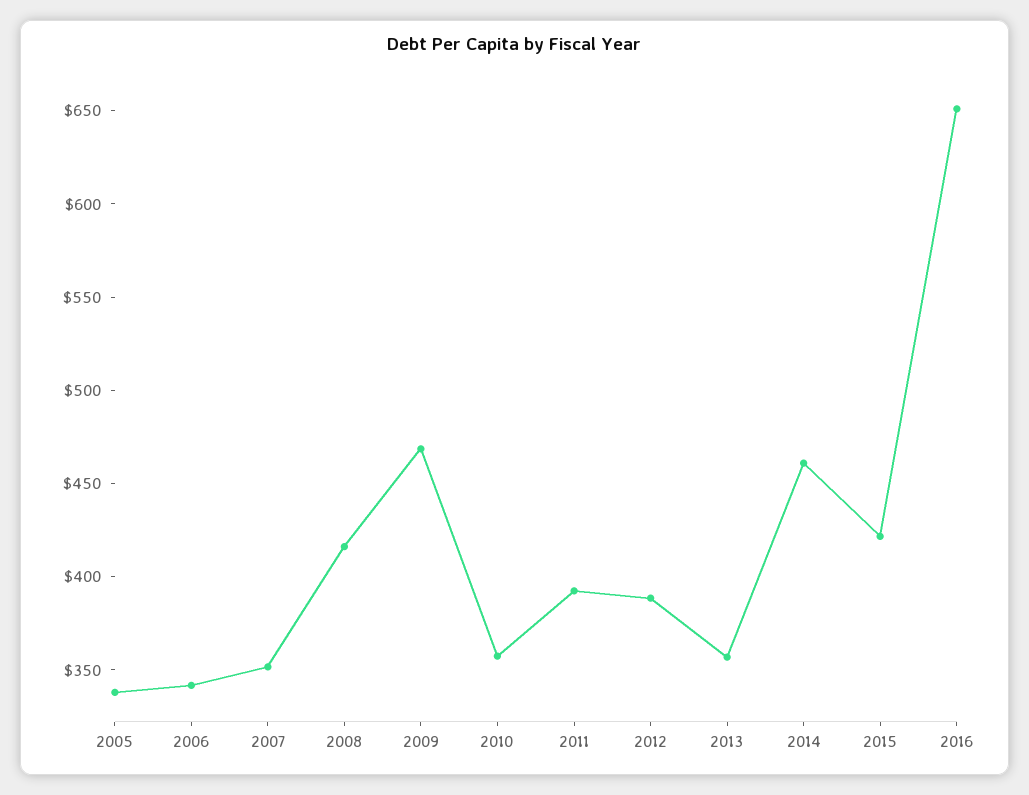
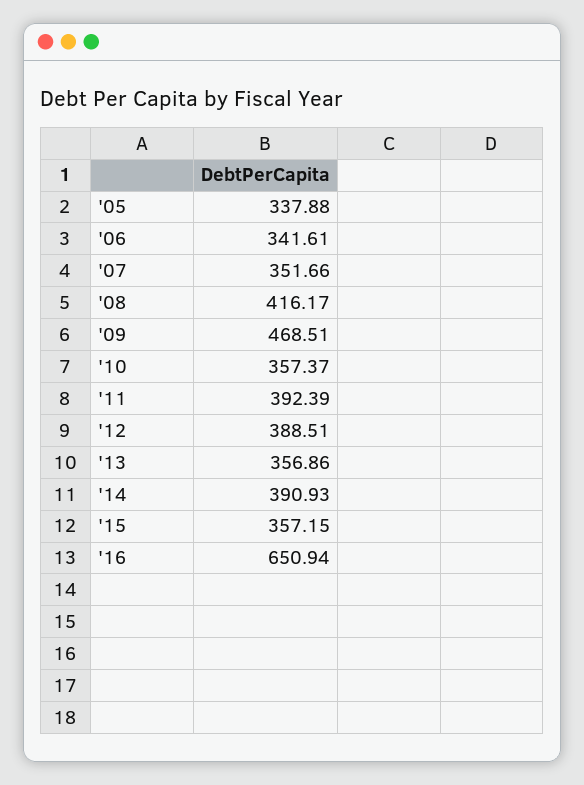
2014: 460 -> 390.93
2015: 420 -> 357.15

